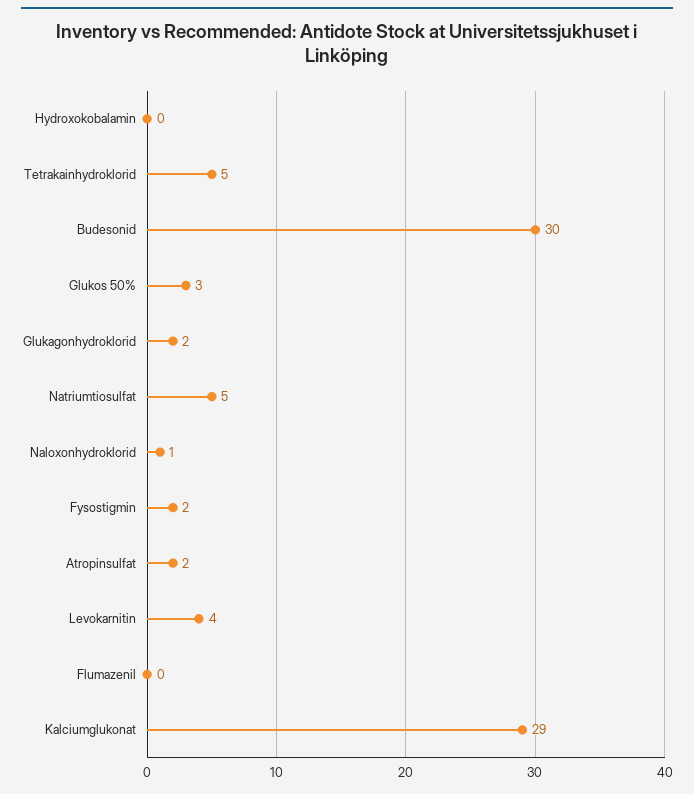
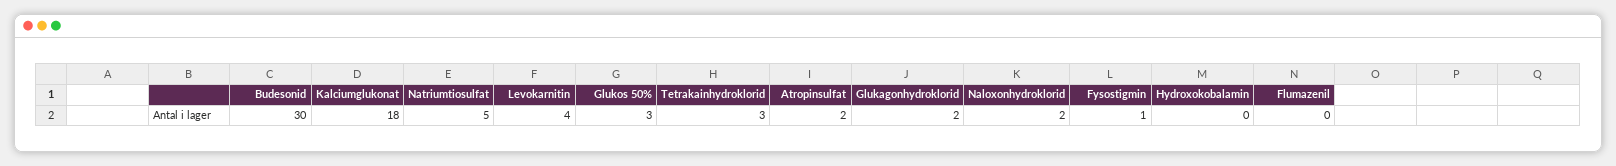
Tetrakainhydroklorid: 5 -> 3
Naloxonhydroklorid: 1 -> 2
Fysostigmin: 2 -> 1
Kalciumglukonat: 29 -> 18

